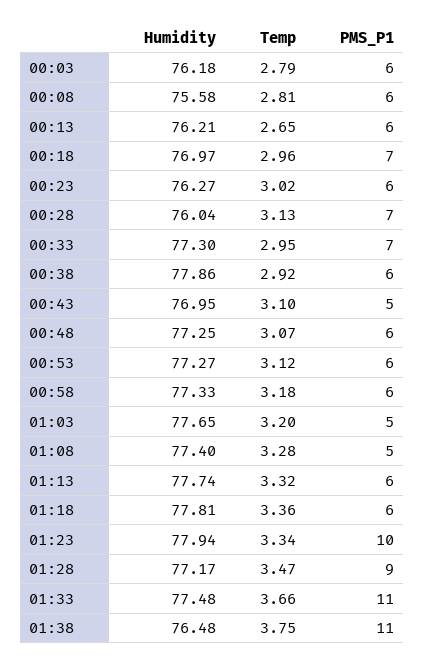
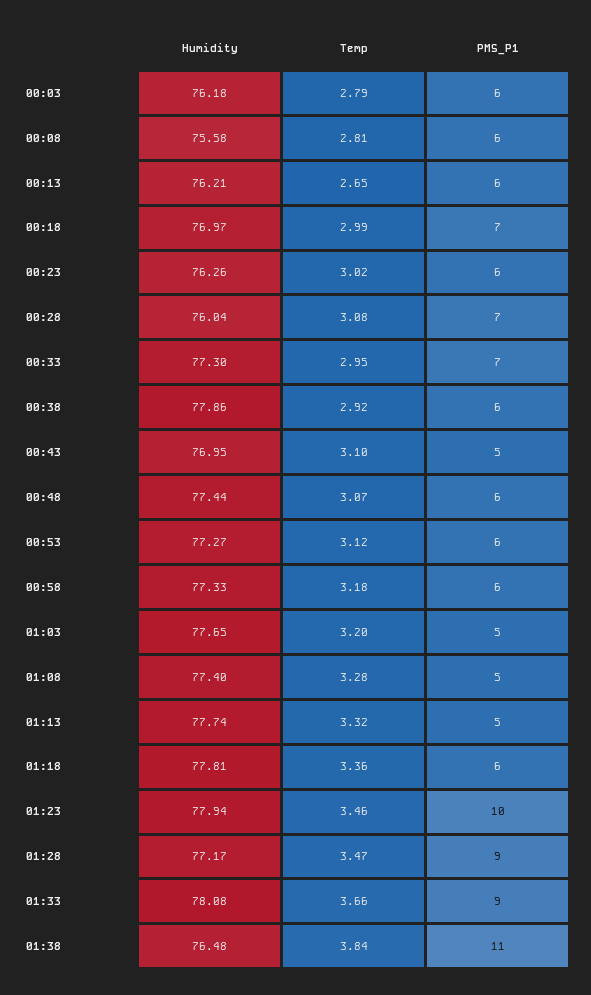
Temp, 00:18: 2.96 -> 2.99
Humidity, 00:23: 76.27 -> 76.26
Temp, 00:28: 3.13 -> 3.08
Humidity, 00:48: 77.25 -> 77.44
PMS_P1, 01:13: 6 -> 5
Temp, 01:23: 3.34 -> 3.46
Humidity, 01:33: 77.48 -> 78.08
PMS_P1, 01:33: 11 -> 9
Temp, 01:38: 3.75 -> 3.84

